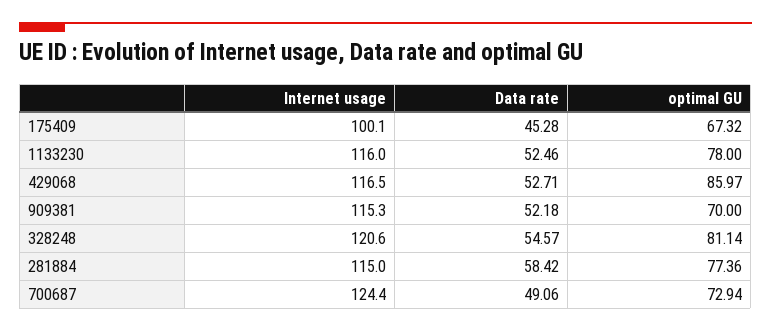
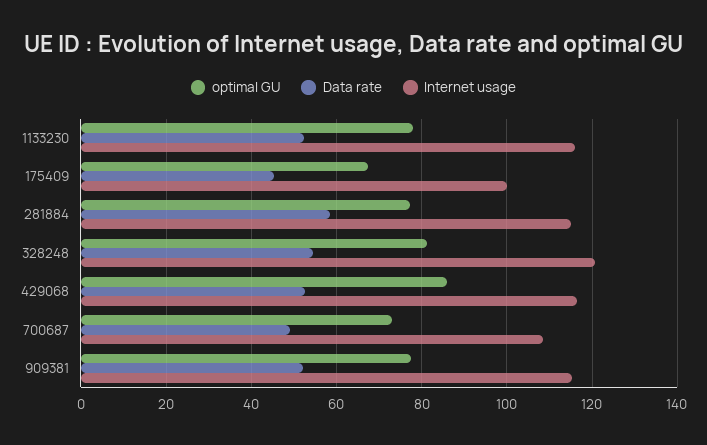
optimal GU, 909381: 70 -> 78
Internet usage, 700687: 124.4 -> 108

